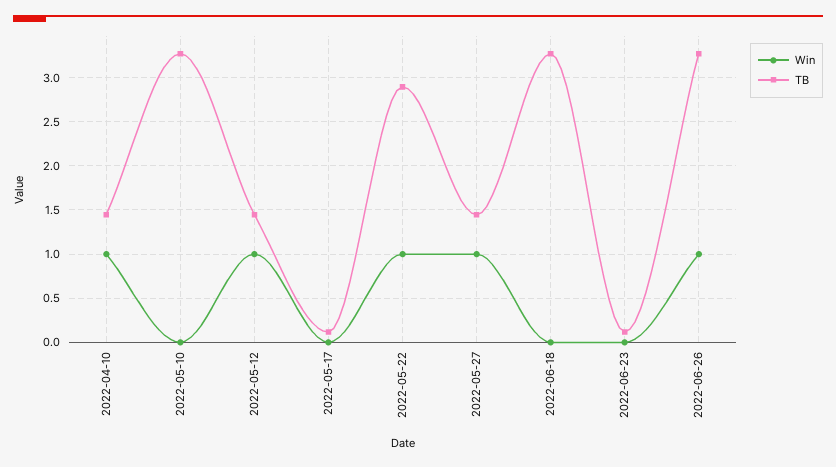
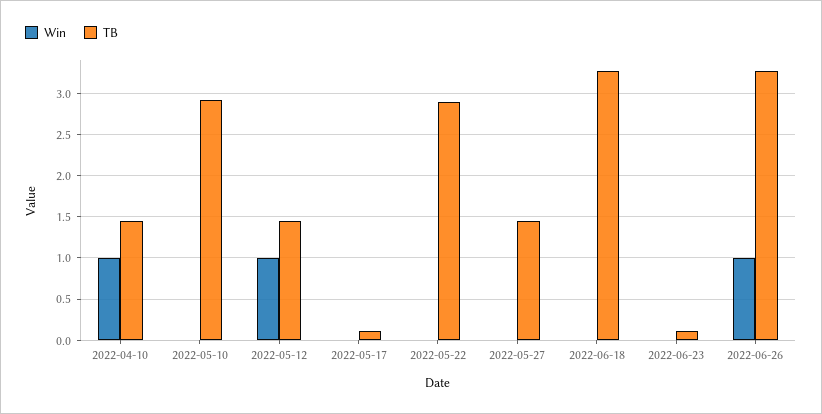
TB, 2022-05-10: 3.3 -> 2.9
Win, 2022-05-22: 1 -> 0
Win, 2022-05-27: 1 -> 0

